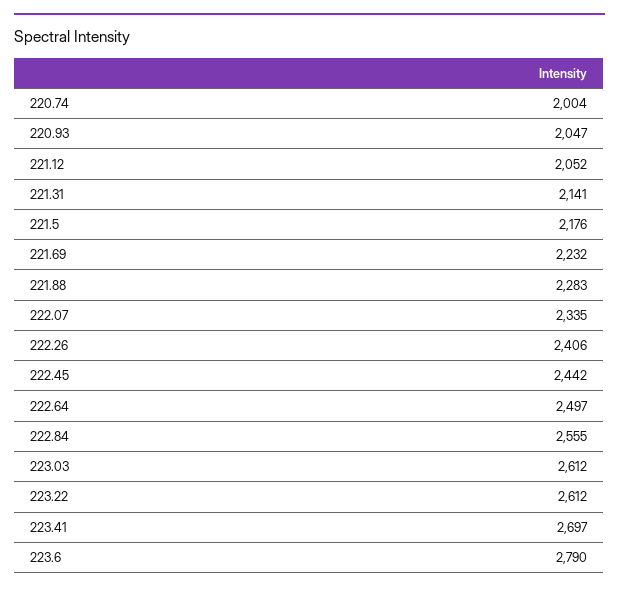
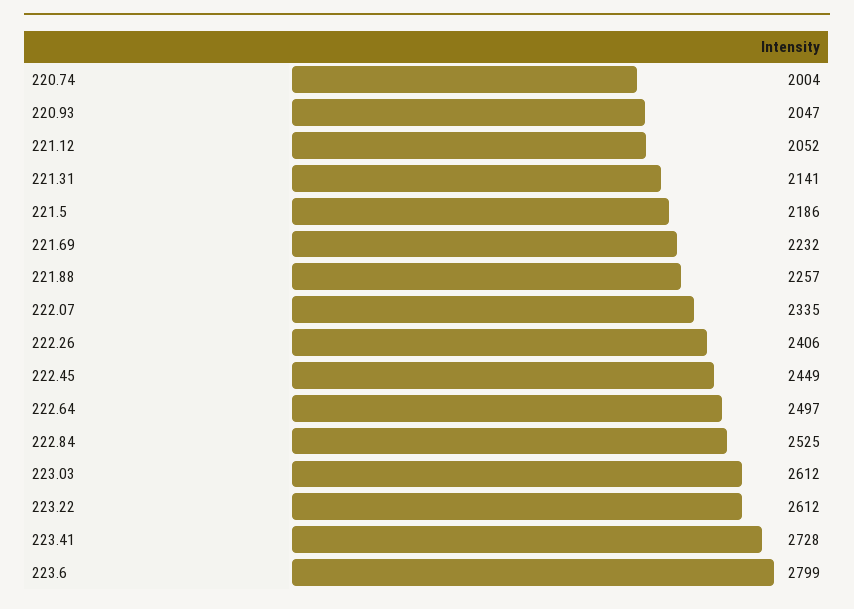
221.5: 2176 -> 2186
221.88: 2283 -> 2257
222.45: 2442 -> 2449
222.84: 2555 -> 2525
223.41: 2697 -> 2728
223.6: 2790 -> 2799

